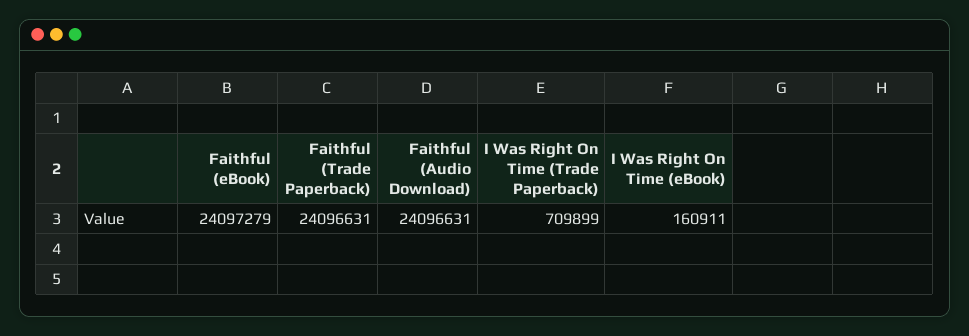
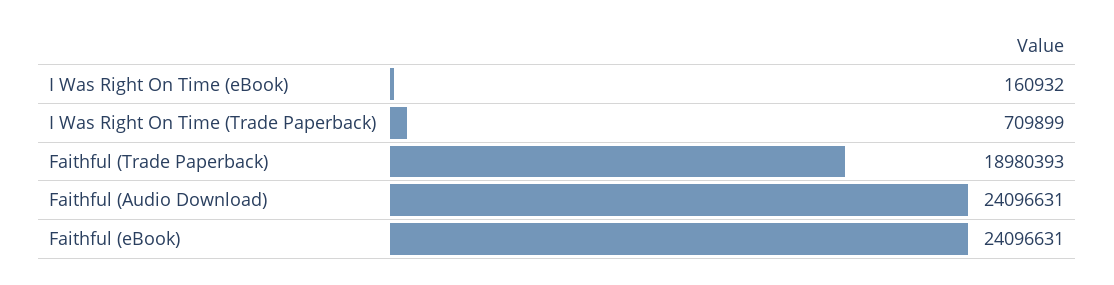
Faithful (eBook): 24097279 -> 24096631
Faithful (Trade Paperback): 24096631 -> 18980393
I Was Right On Time (eBook): 160911 -> 160932

